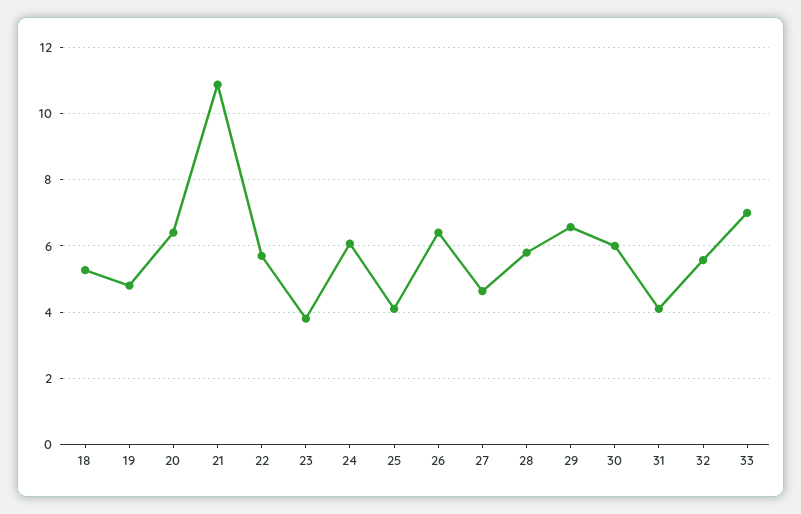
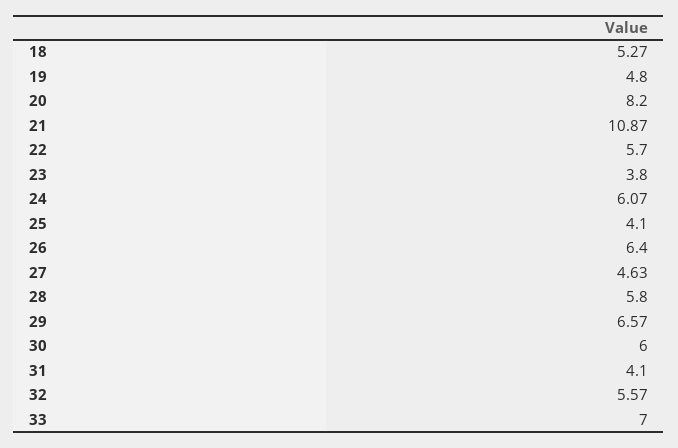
20: 6.4 -> 8.2

